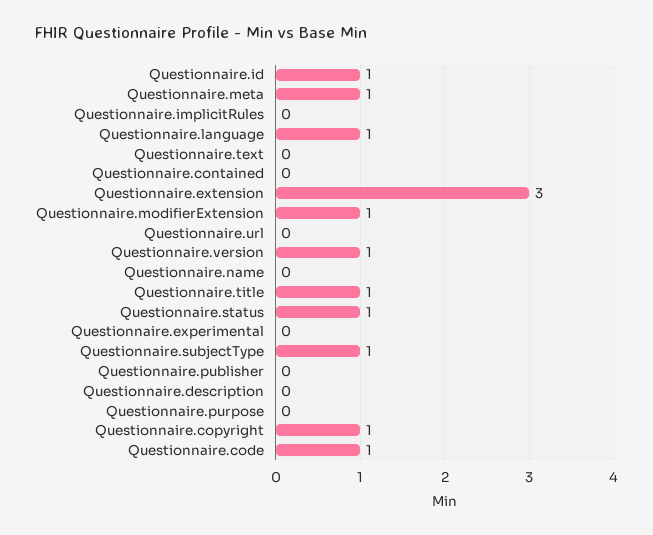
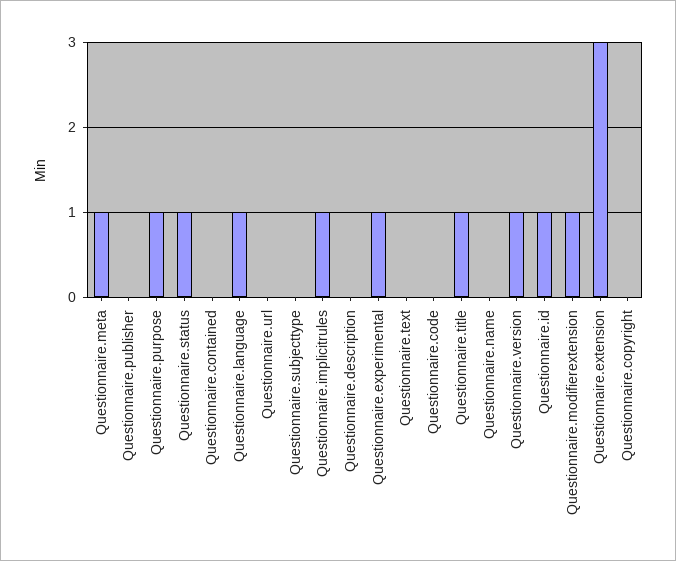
Questionnaire.implicitRules: 0 -> 1
Questionnaire.experimental: 0 -> 1
Questionnaire.subjectType: 1 -> 0
Questionnaire.purpose: 0 -> 1
Questionnaire.copyright: 1 -> 0
Questionnaire.code: 1 -> 0

